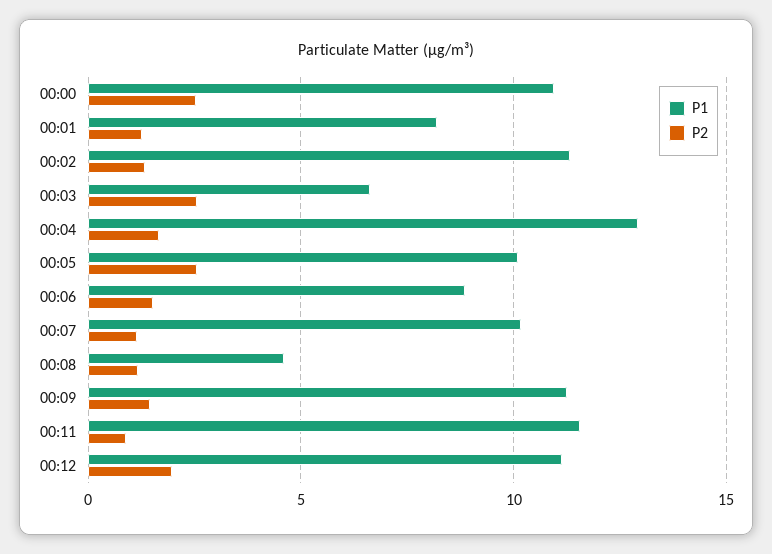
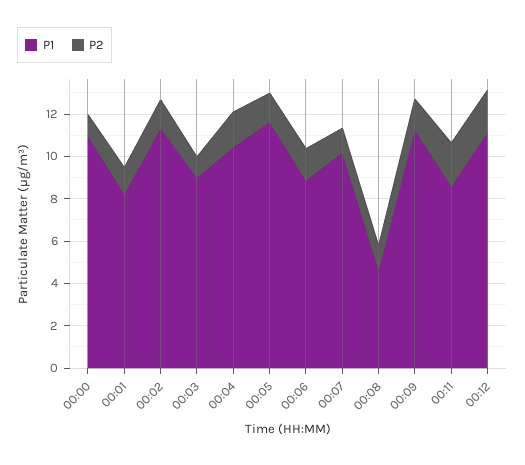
P2, 00:00: 2.5 -> 1
P1, 00:03: 6.5 -> 9
P2, 00:03: 2.5 -> 1
P1, 00:04: 13 -> 10.5
P1, 00:05: 10 -> 11.5
P2, 00:05: 2.5 -> 1.5
P1, 00:11: 11.5 -> 8.5
P2, 00:11: 1 -> 2

